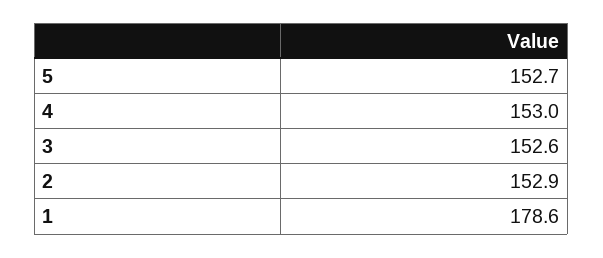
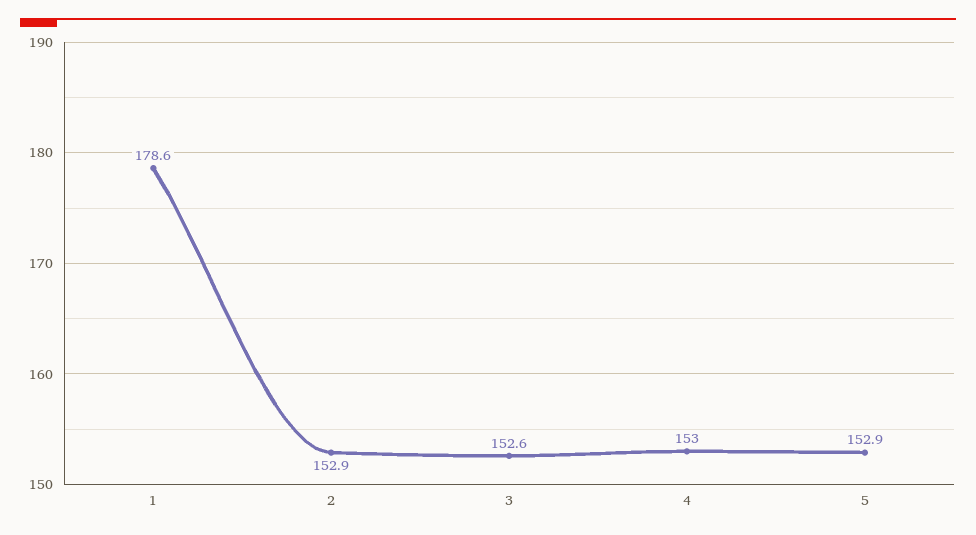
5: 152.7 -> 152.9

